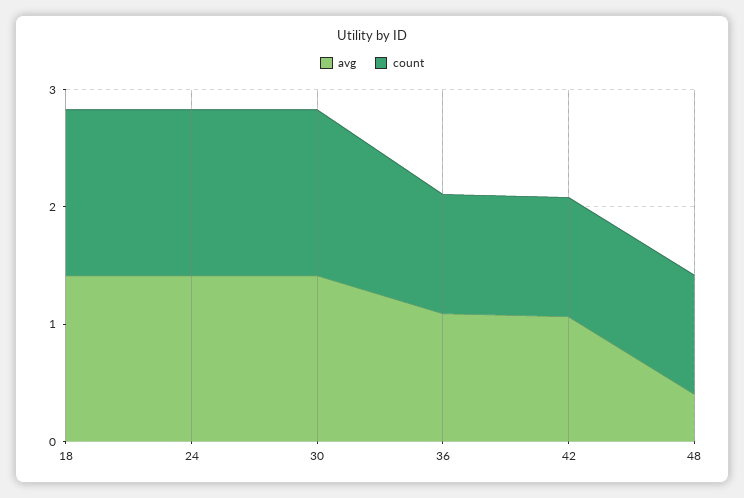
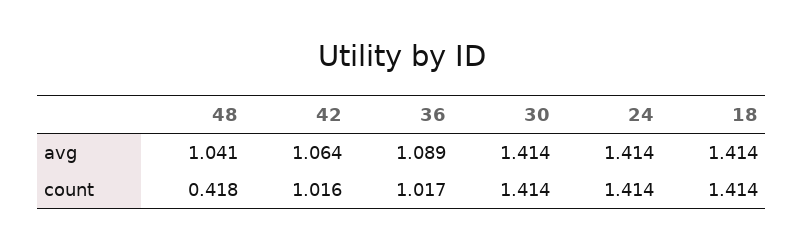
avg, 48: 0.4 -> 1.041
count, 48: 1 -> 0.418

